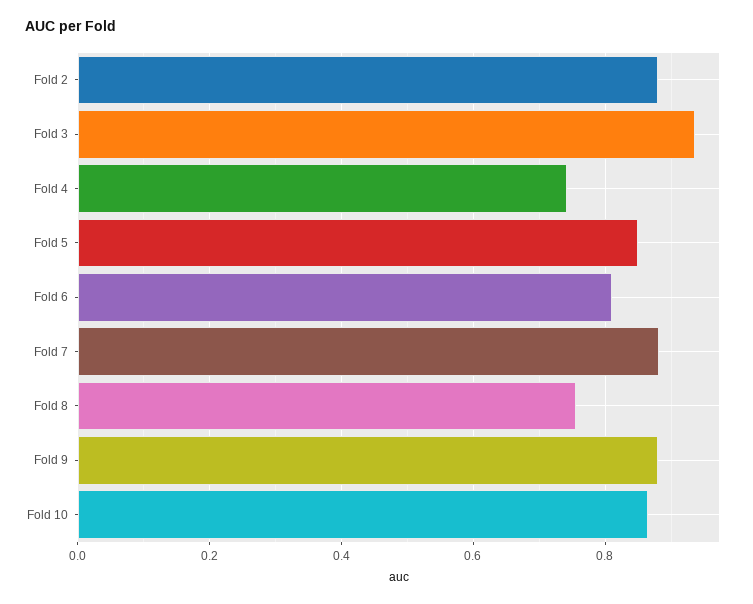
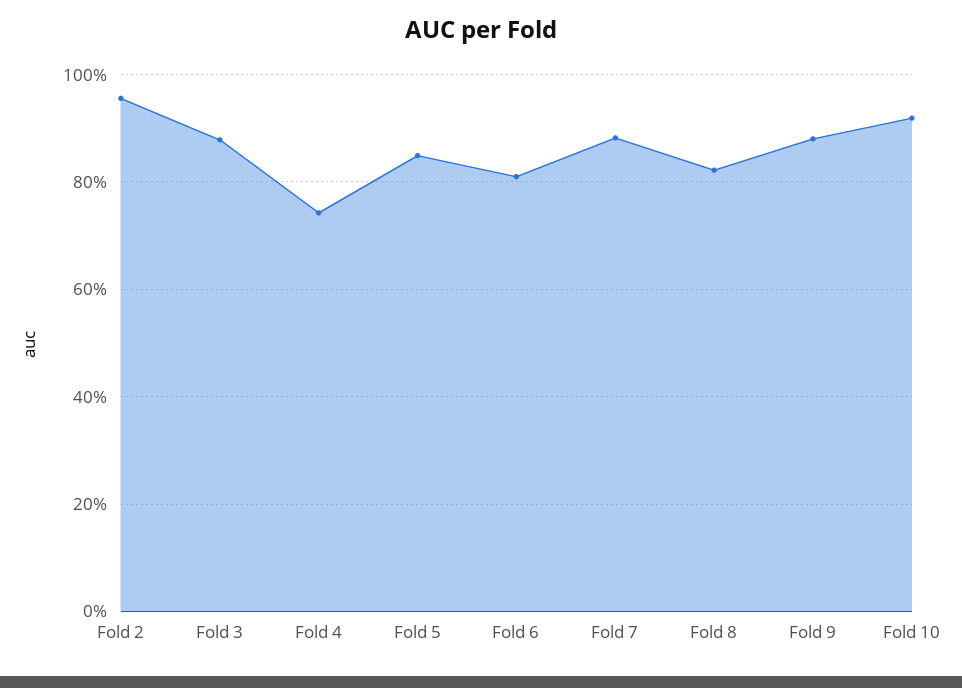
Fold 2: 0.88 -> 0.96
Fold 3: 0.94 -> 0.88
Fold 8: 0.76 -> 0.82
Fold 10: 0.86 -> 0.92

